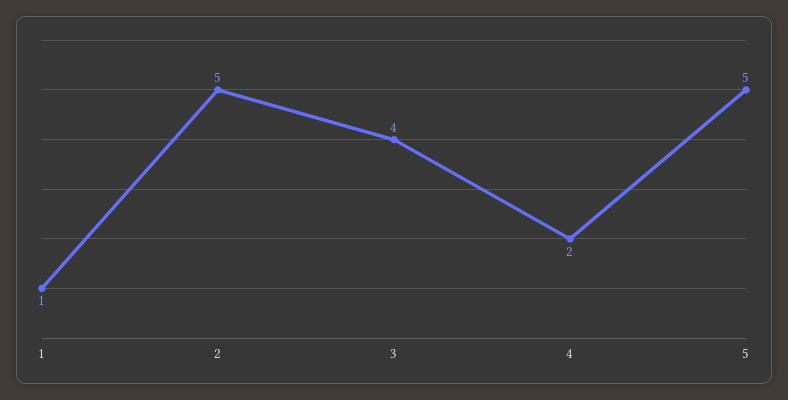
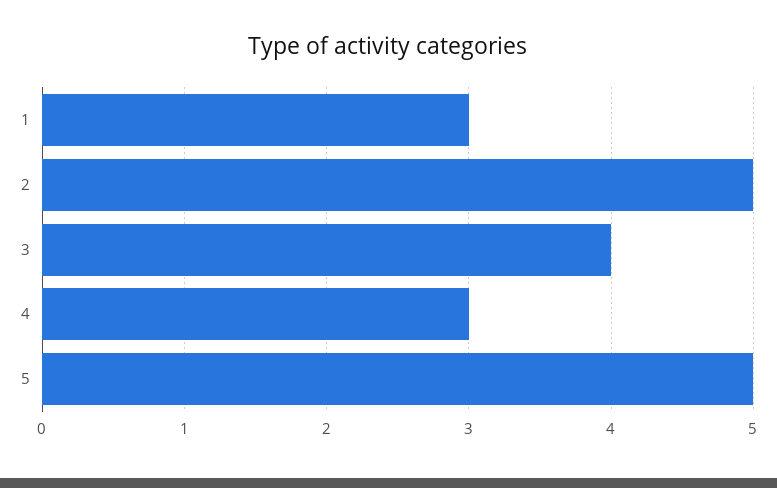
1: 1 -> 3
4: 2 -> 3

